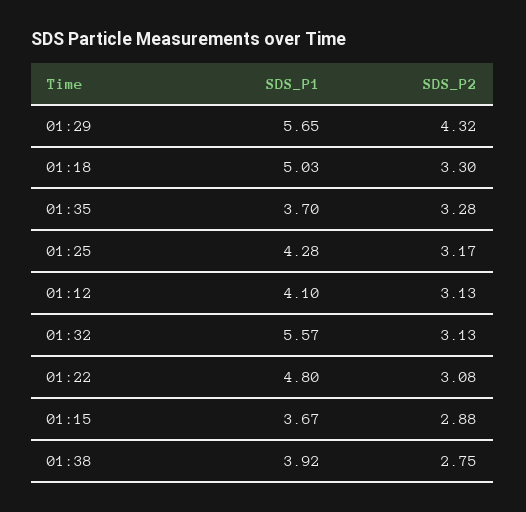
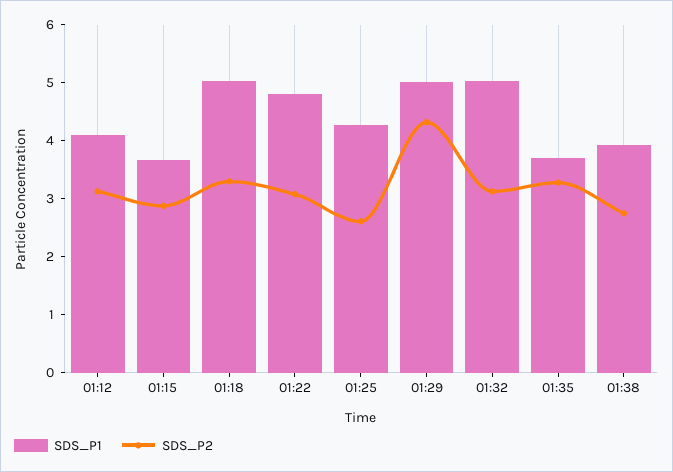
SDS_P1, 01:29: 5.65 -> 5
SDS_P2, 01:25: 3.17 -> 2.6
SDS_P1, 01:32: 5.57 -> 5

